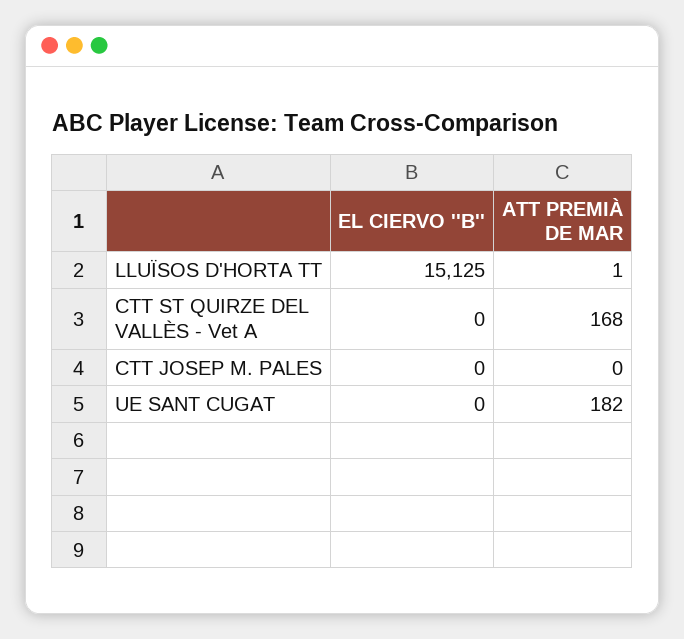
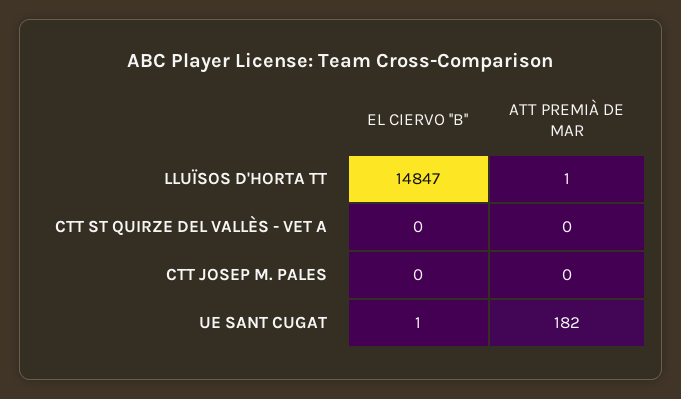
EL CIERVO ''B'', LLUÏSOS D'HORTA TT: 15125 -> 14847
ATT PREMIÀ DE MAR, CTT ST QUIRZE DEL VALLÈS - Vet A: 168 -> 0
EL CIERVO ''B'', UE SANT CUGAT: 0 -> 1

